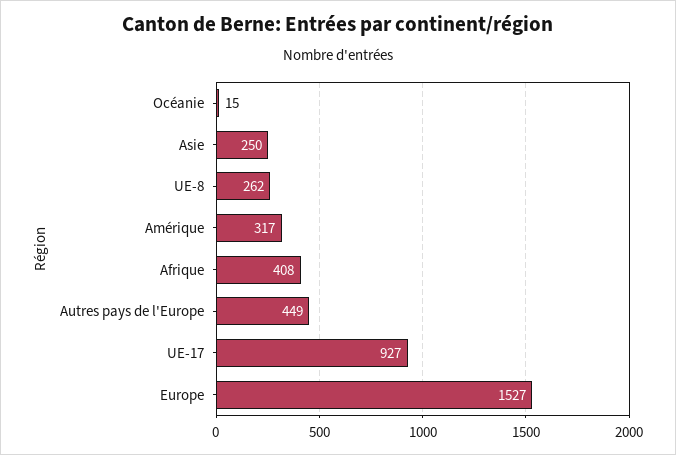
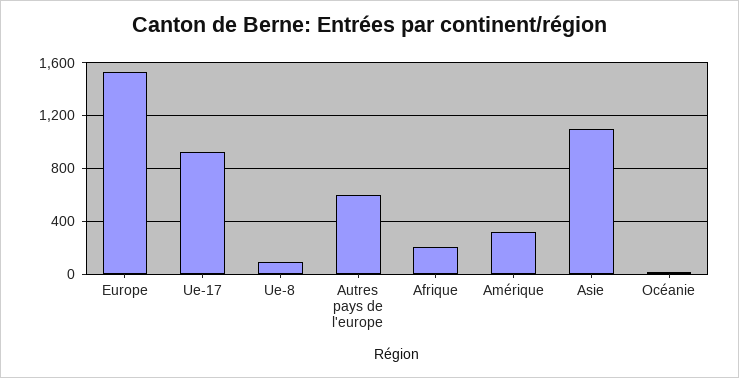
Asie: 250 -> 1100
UE-8: 262 -> 100
Afrique: 408 -> 200
Autres pays de l'Europe: 449 -> 600

